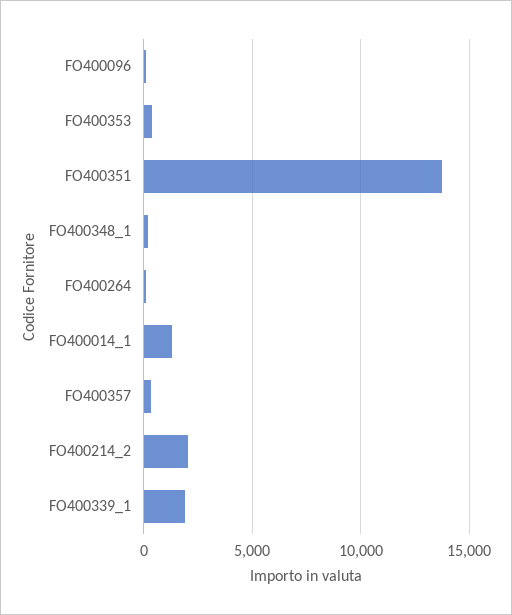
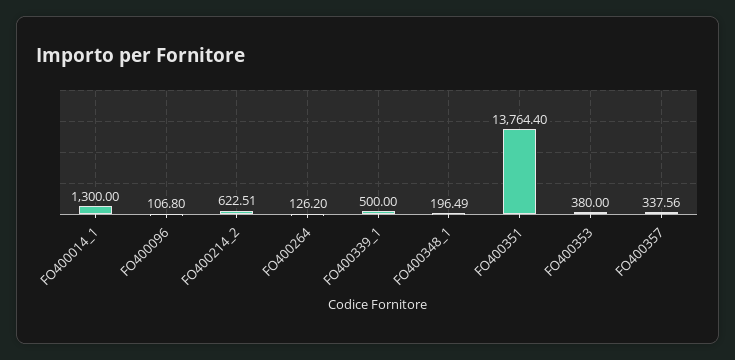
FO400214_2: 2000 -> 622.51
FO400339_1: 2000 -> 500

